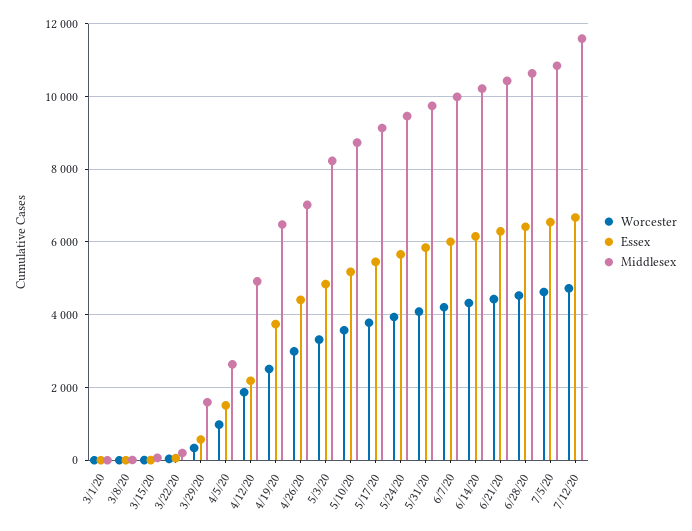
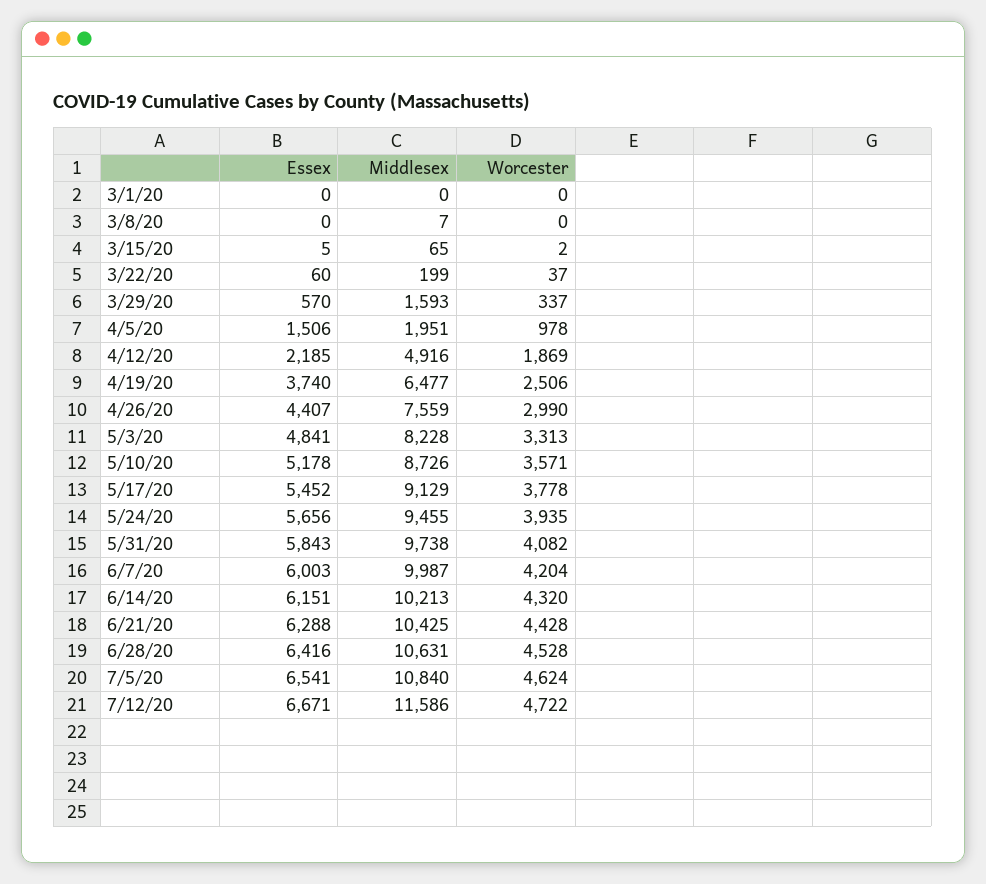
Middlesex, 4/5/20: 2600 -> 1951
Middlesex, 4/26/20: 7000 -> 7559

